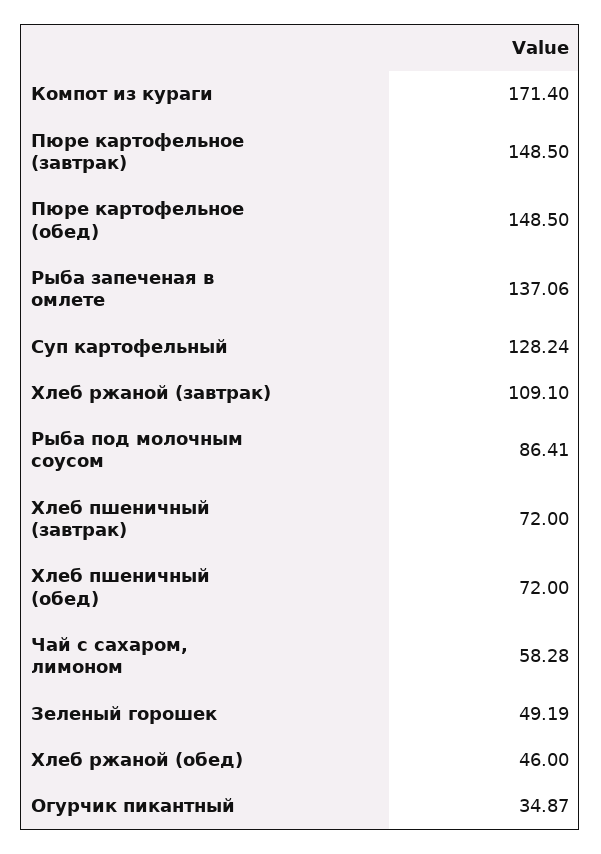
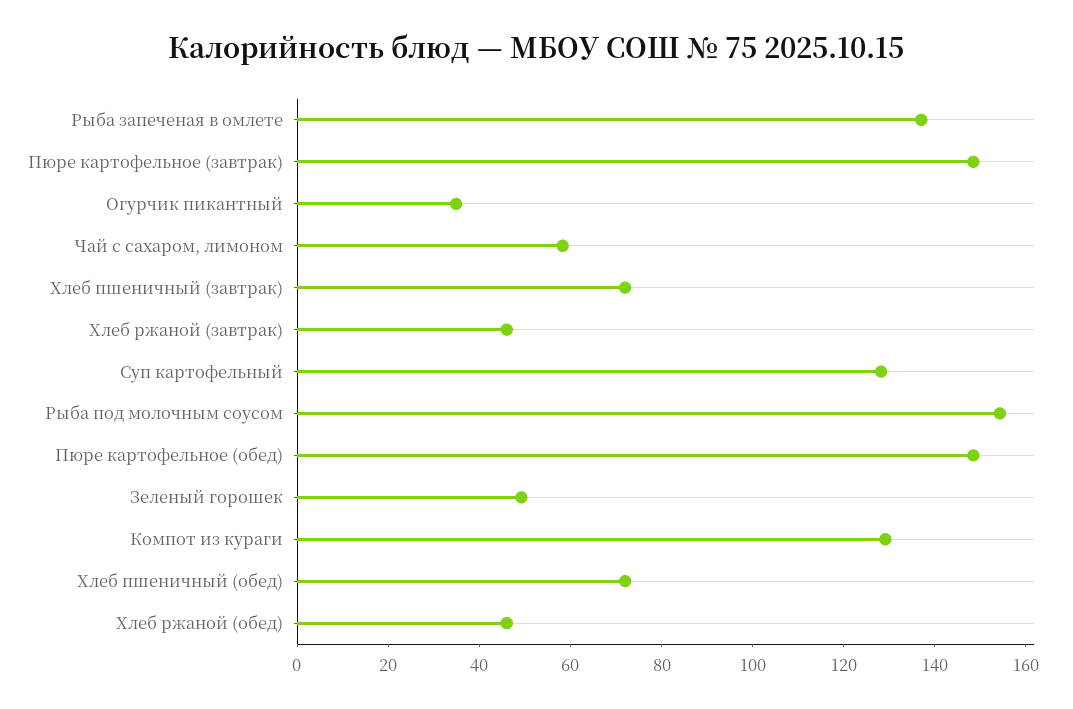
Компот из кураги: 171.4 -> 130
Хлеб ржаной (завтрак): 109.1 -> 45
Рыба под молочным соусом: 86.41 -> 155

